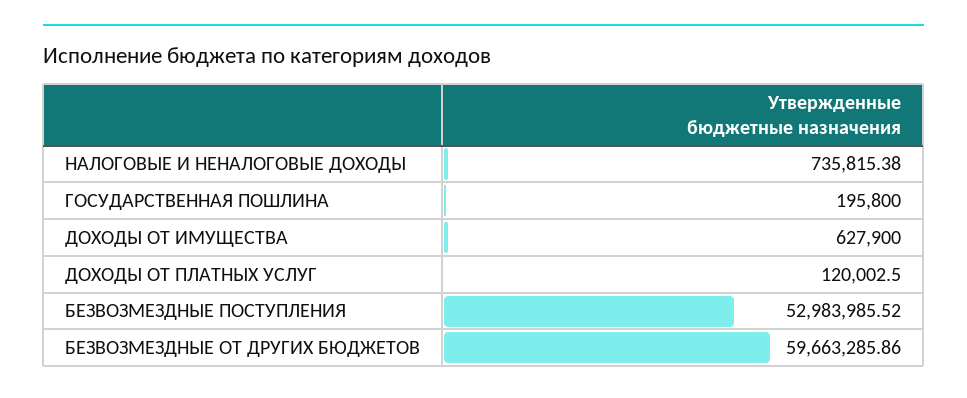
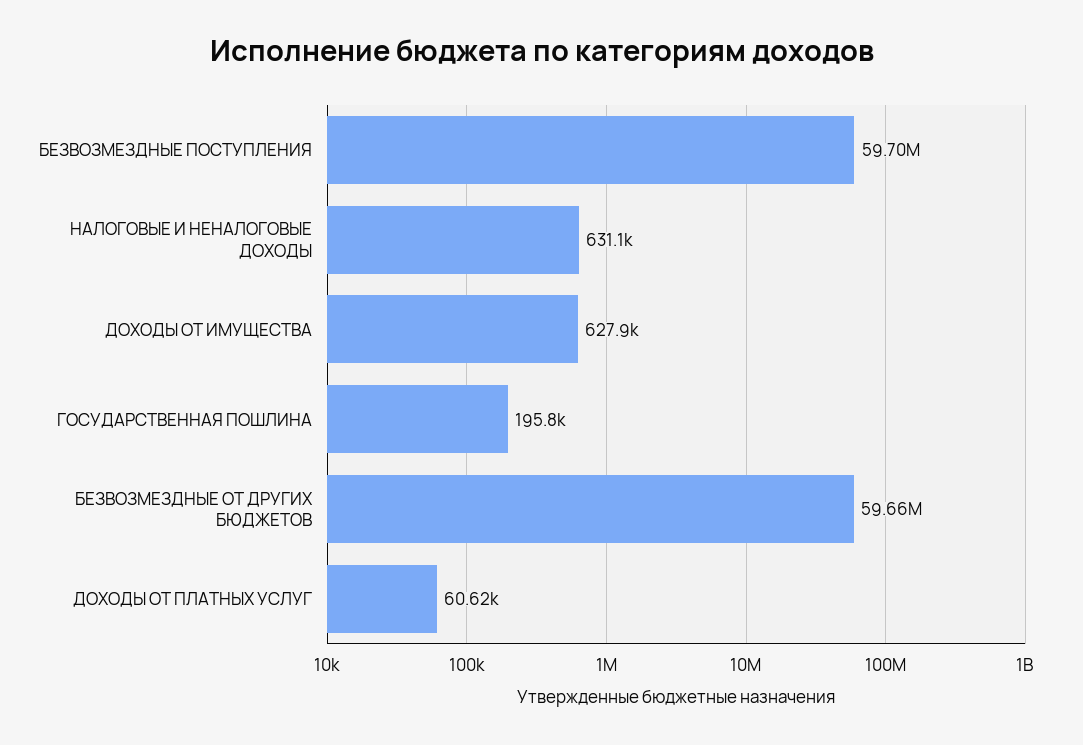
НАЛОГОВЫЕ И НЕНАЛОГОВЫЕ ДОХОДЫ: 735815.38 -> 631100
ДОХОДЫ ОТ ПЛАТНЫХ УСЛУГ: 120002.5 -> 60620
БЕЗВОЗМЕЗДНЫЕ ПОСТУПЛЕНИЯ: 52983985.52 -> 59700000

